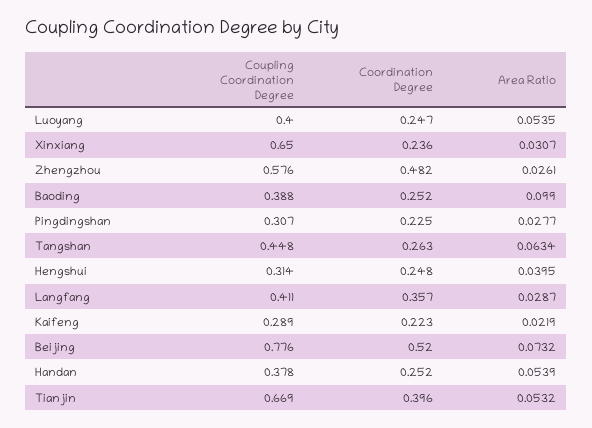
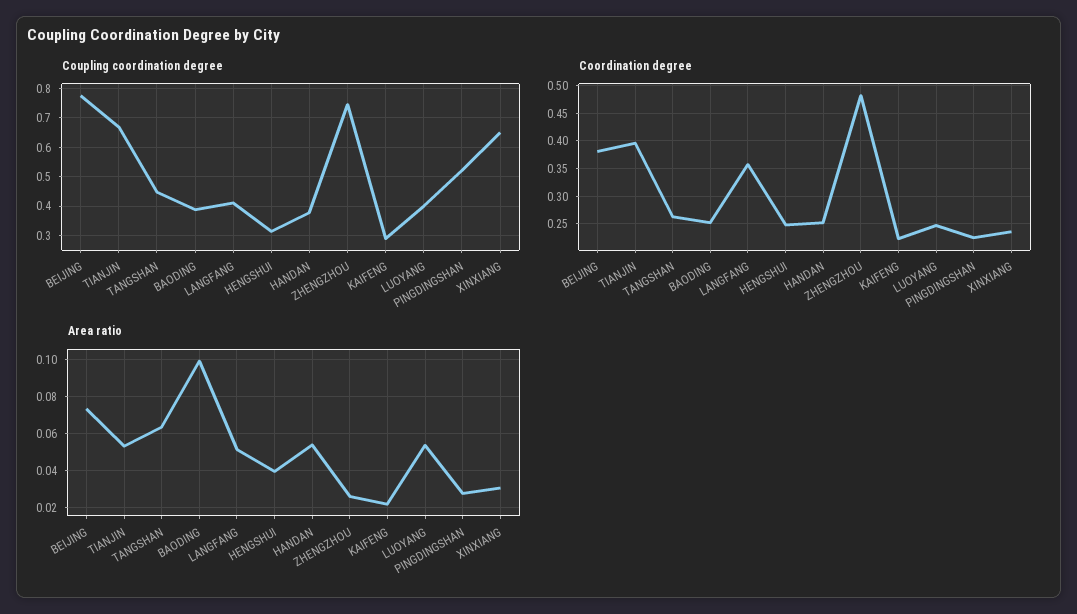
Coupling Coordination Degree, Zhengzhou: 0.576 -> 0.75
Coupling Coordination Degree, Pingdingshan: 0.307 -> 0.525
Area Ratio, Langfang: 0.0287 -> 0.05
Coordination Degree, Beijing: 0.52 -> 0.375

